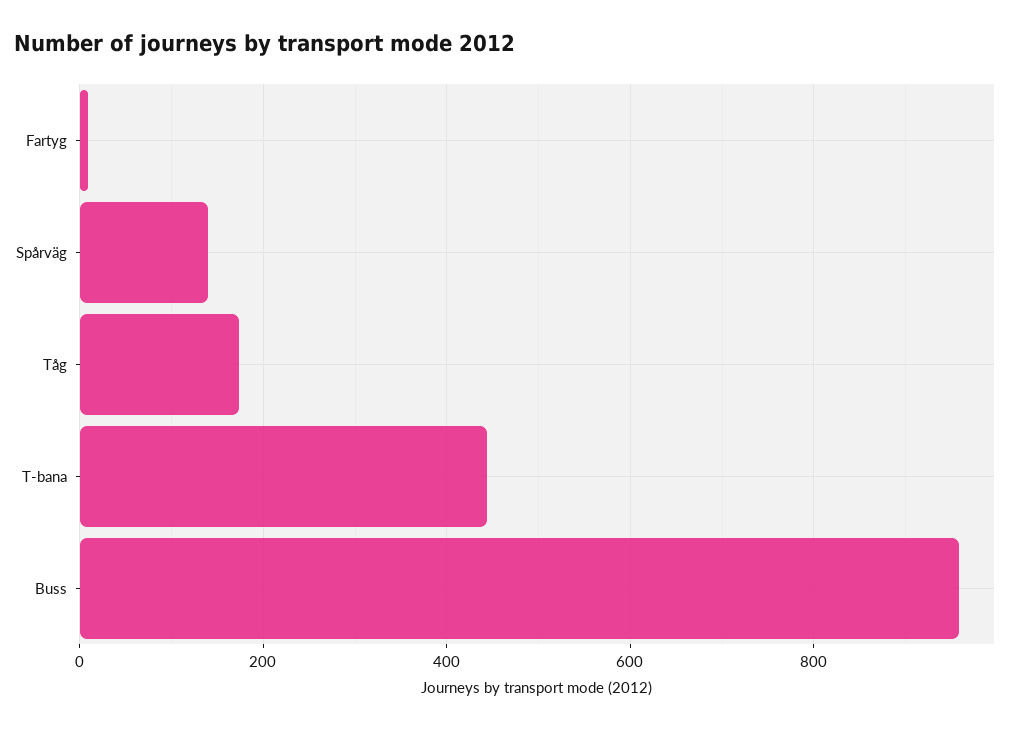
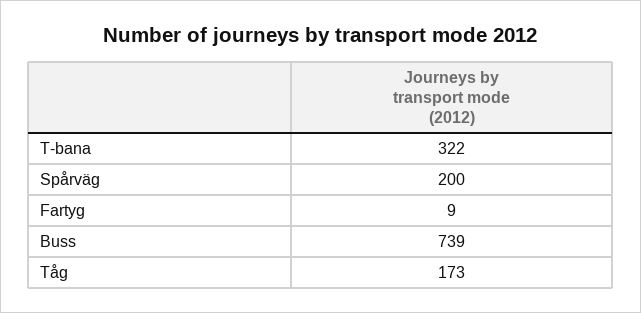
Spårväg: 140 -> 200
T-bana: 440 -> 322
Buss: 960 -> 739

